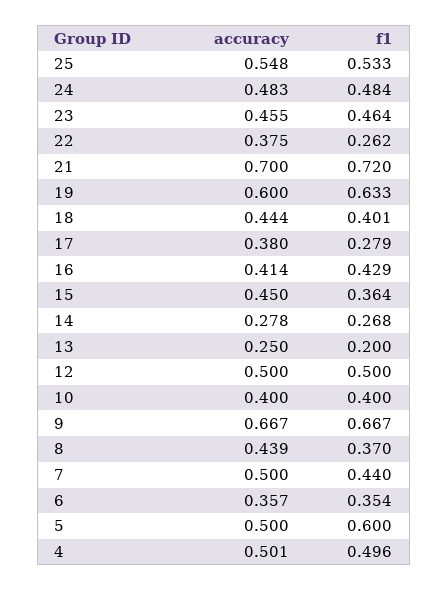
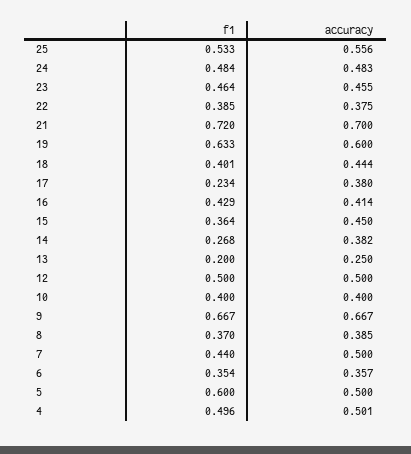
accuracy, 25: 0.548 -> 0.556
f1, 22: 0.262 -> 0.385
f1, 17: 0.279 -> 0.234
accuracy, 14: 0.278 -> 0.382
accuracy, 8: 0.439 -> 0.385

